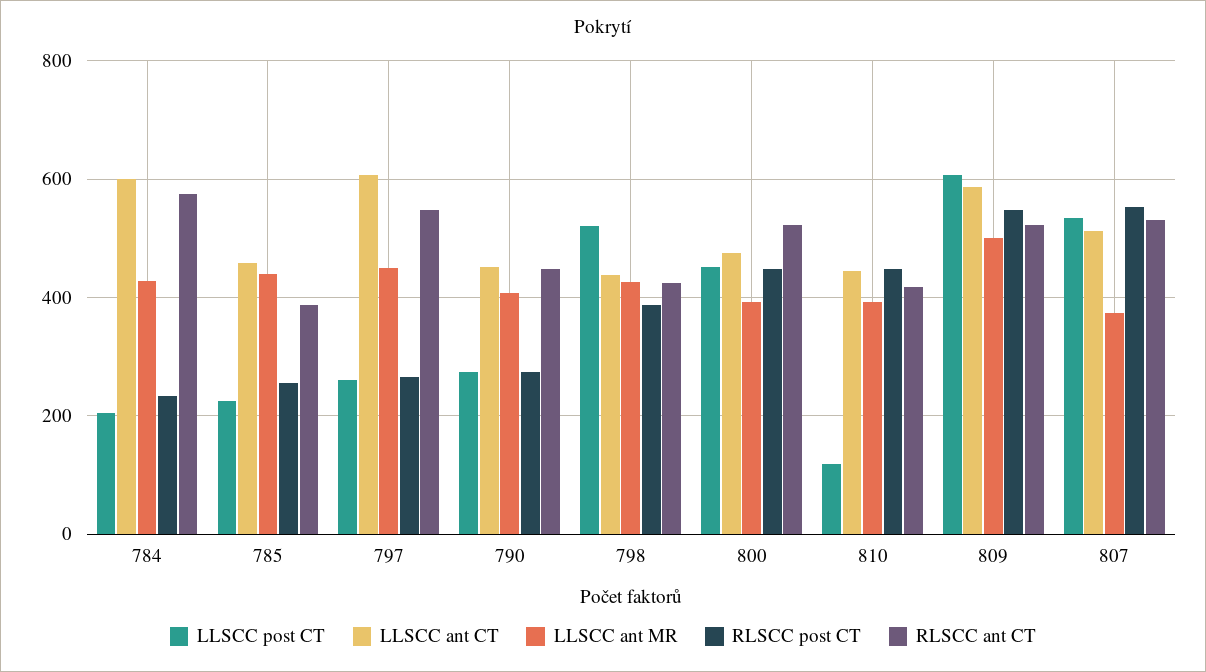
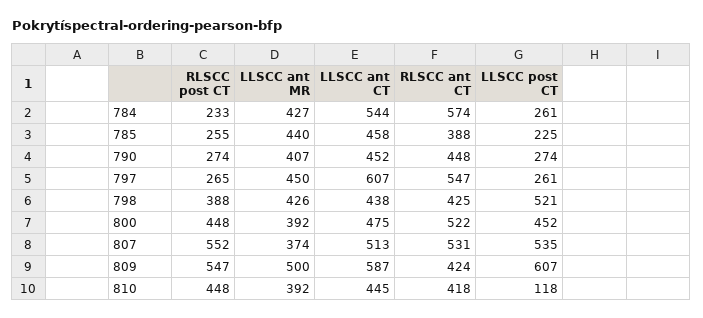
LLSCC post CT, 784: 200 -> 261
LLSCC ant CT, 784: 600 -> 544
RLSCC ant CT, 809: 520 -> 424

